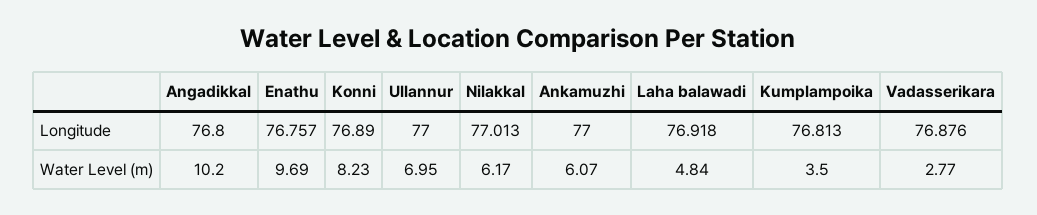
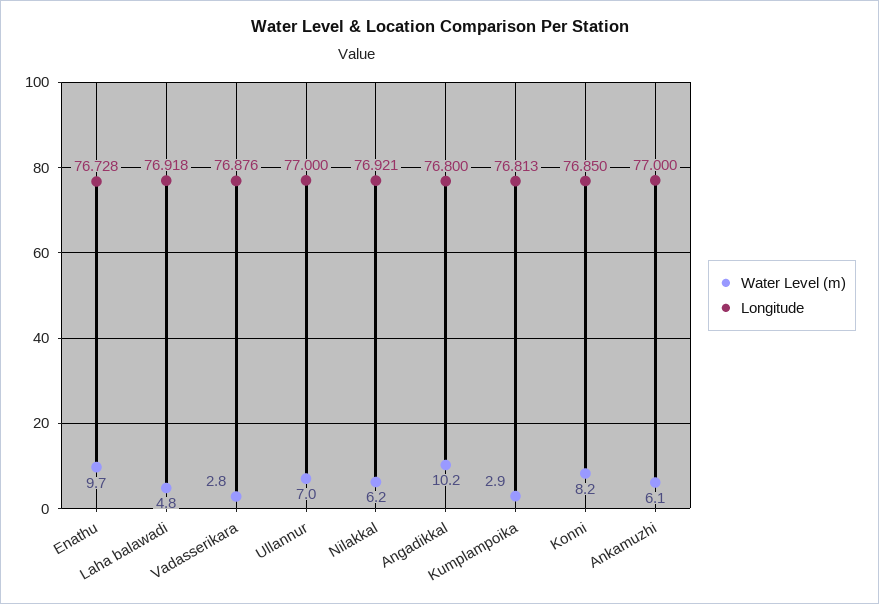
Longitude, Enathu: 76.757 -> 76.728
Longitude, Konni: 76.89 -> 76.85
Longitude, Nilakkal: 77.013 -> 76.921
Water Level (m), Kumplampoika: 3.5 -> 2.9

